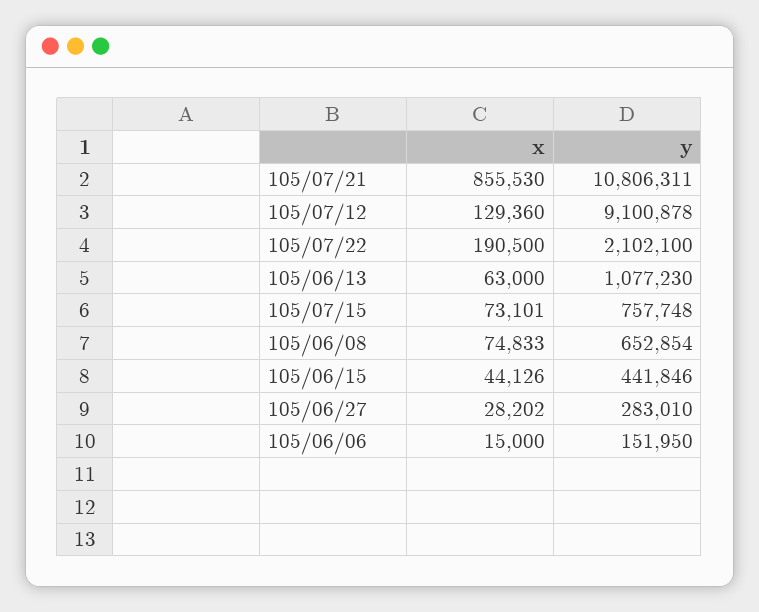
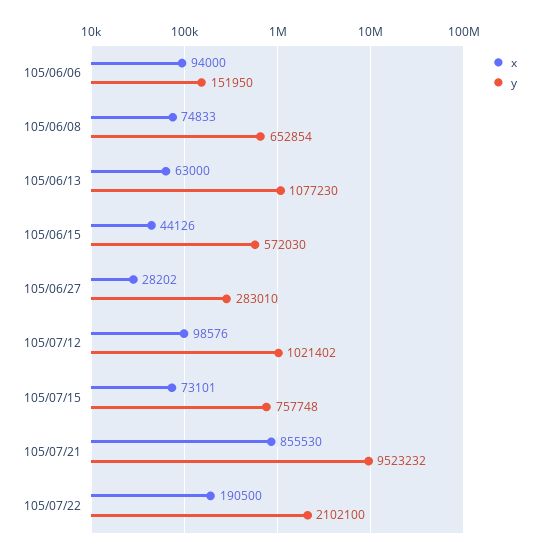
y, 105/07/21: 10806311 -> 9523232
x, 105/07/12: 129360 -> 98576
y, 105/07/12: 9100878 -> 1021402
y, 105/06/15: 441846 -> 572030
x, 105/06/06: 15000 -> 94000

